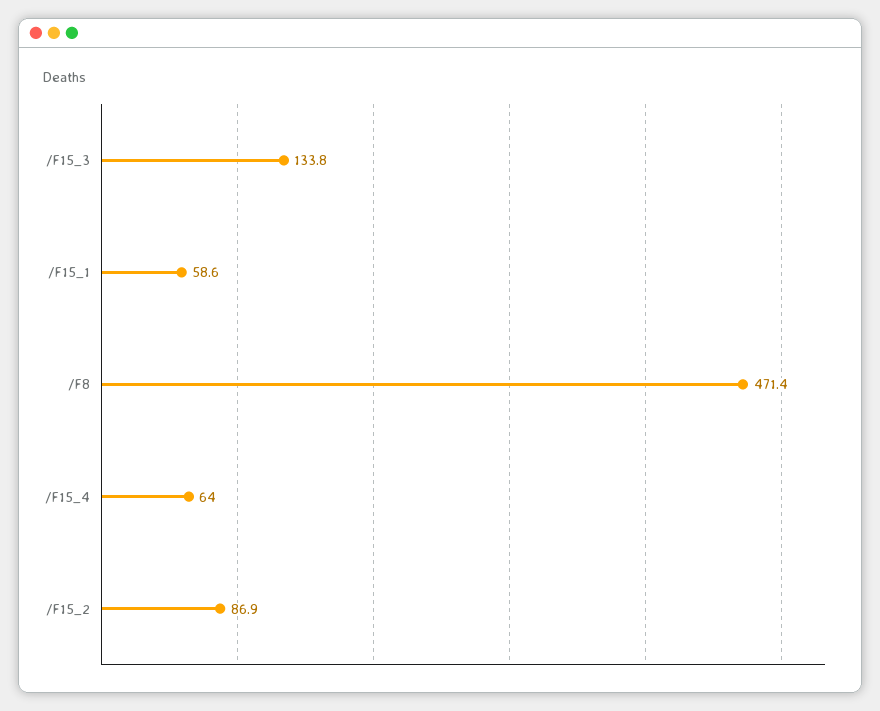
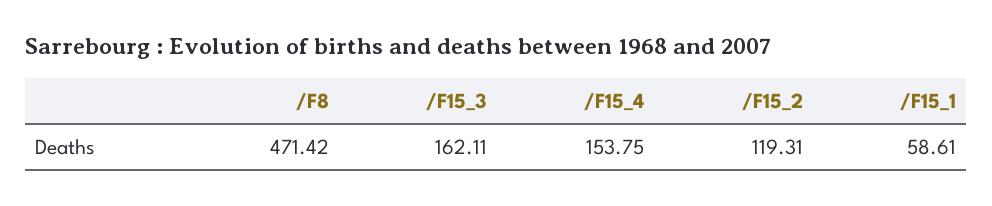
/F15_3: 133.8 -> 162.11
/F15_4: 64 -> 153.75
/F15_2: 86.9 -> 119.31

